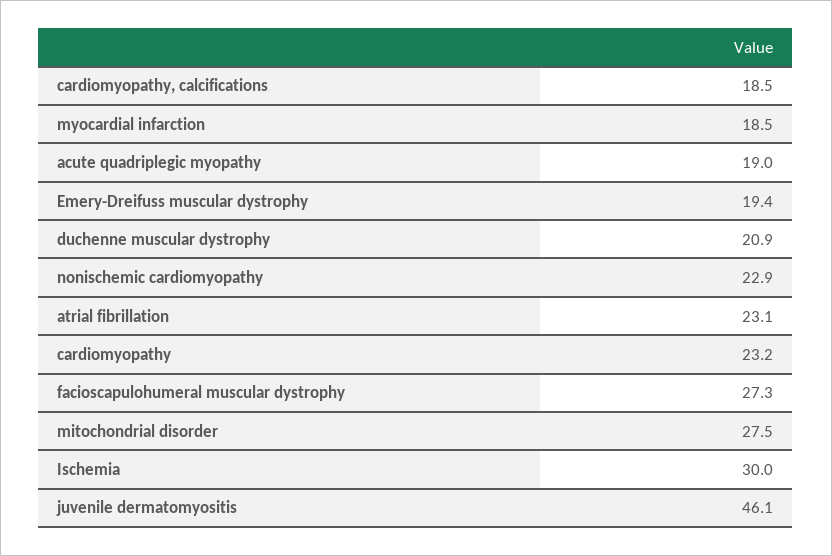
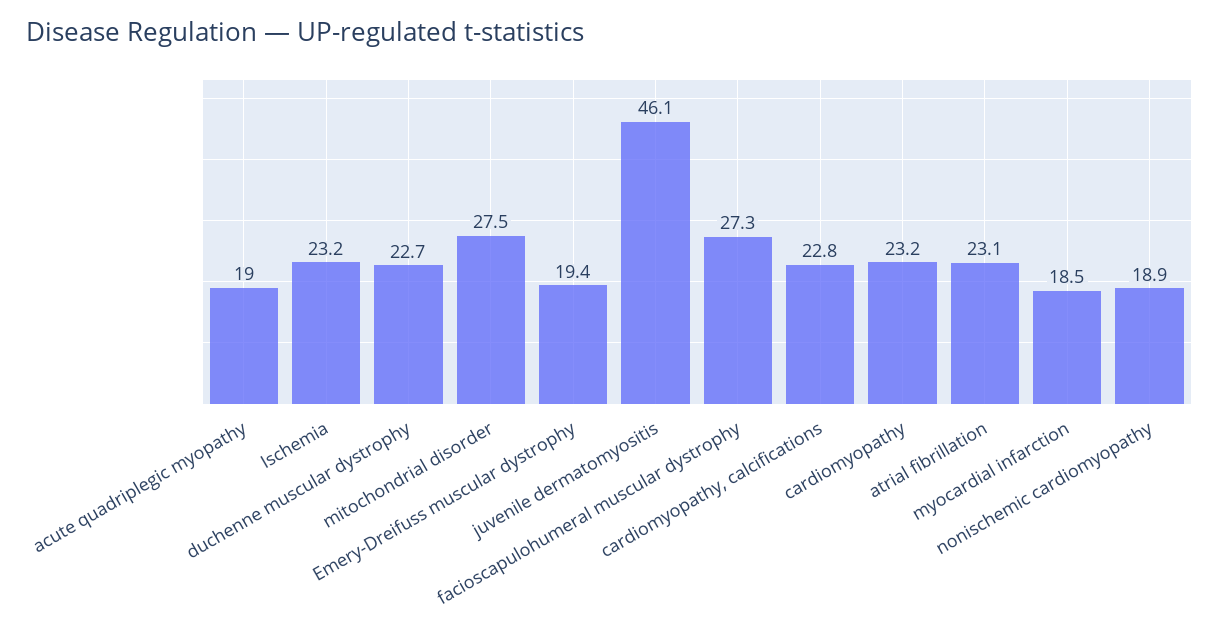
cardiomyopathy, calcifications: 18.5 -> 22.8
duchenne muscular dystrophy: 20.9 -> 22.7
nonischemic cardiomyopathy: 22.9 -> 18.9
Ischemia: 30 -> 23.2

